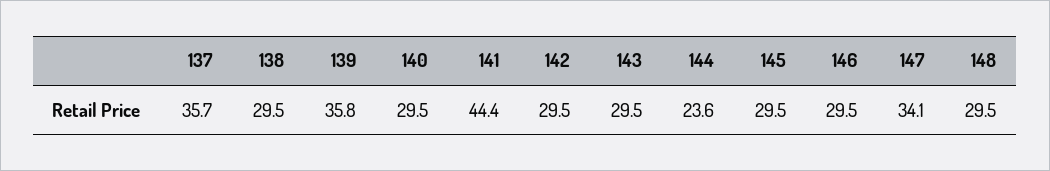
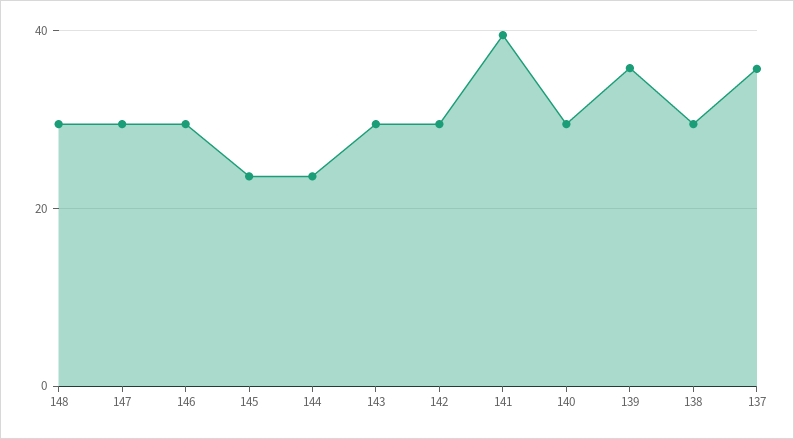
141: 44.4 -> 40
145: 29.5 -> 24
147: 34.1 -> 30

